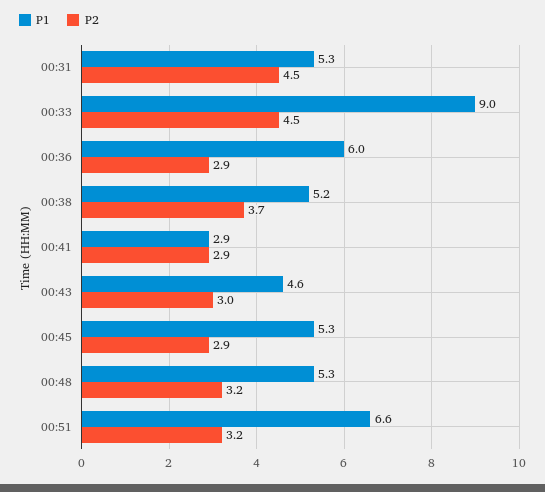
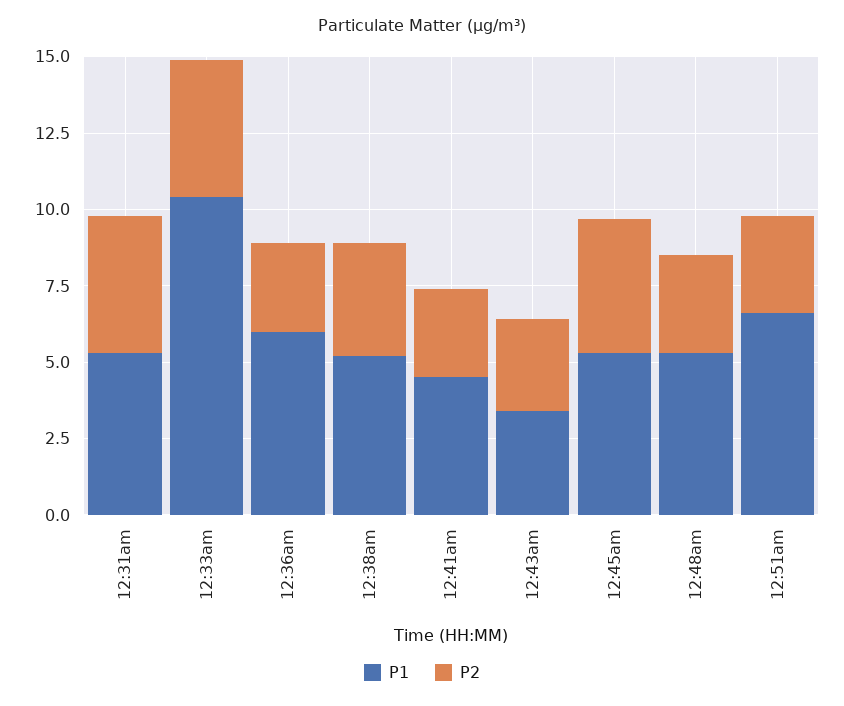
P1, 00:33: 9 -> 10.5
P1, 00:41: 2.9 -> 4.5
P1, 00:43: 4.6 -> 3.5
P2, 00:45: 2.9 -> 4.5

